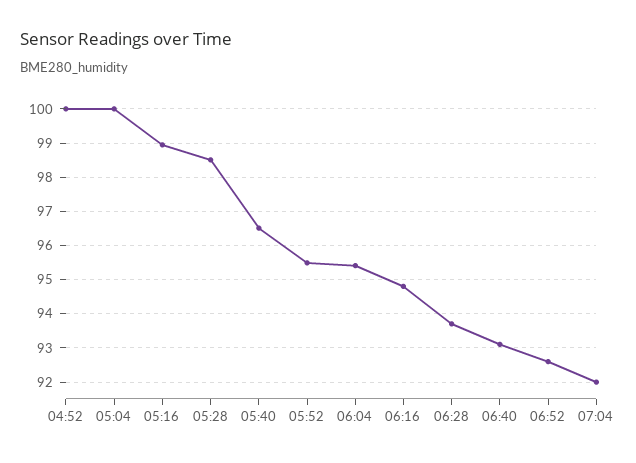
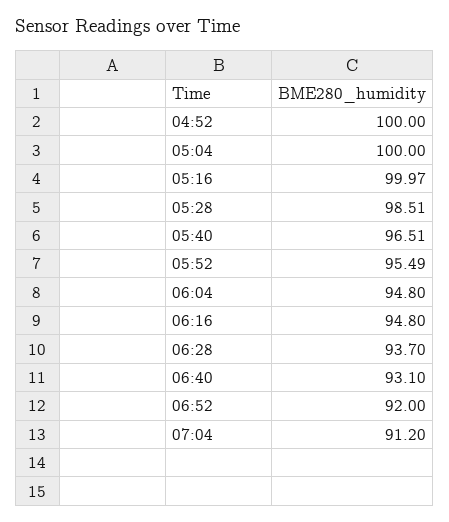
05:16: 99 -> 99.97
06:04: 95.4 -> 94.8
06:52: 92.6 -> 92
07:04: 92 -> 91.2

